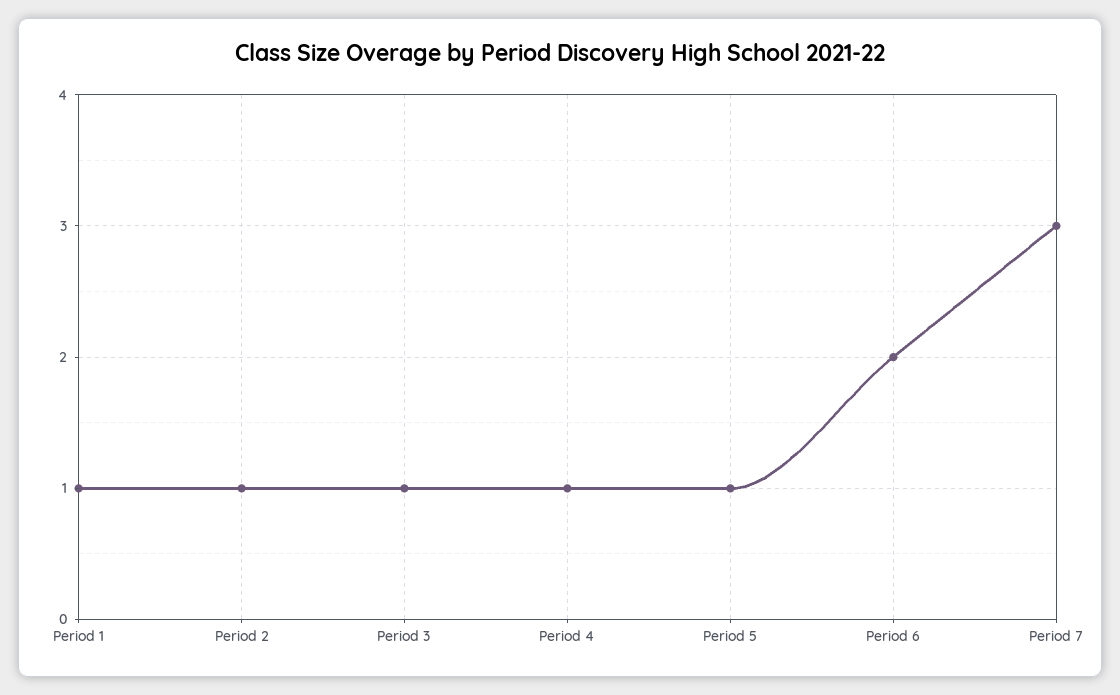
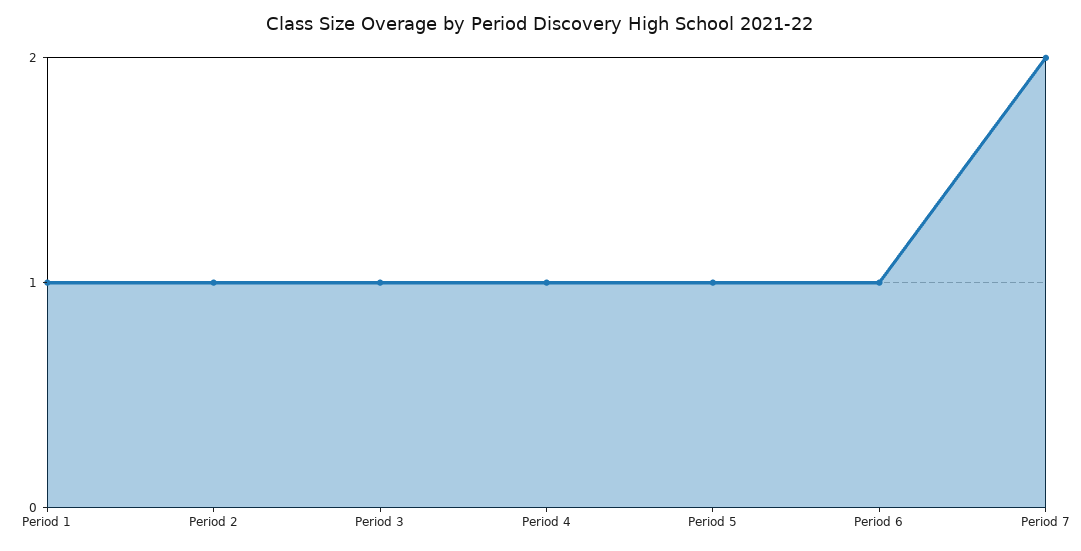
Period 6: 2 -> 1
Period 7: 3 -> 2

